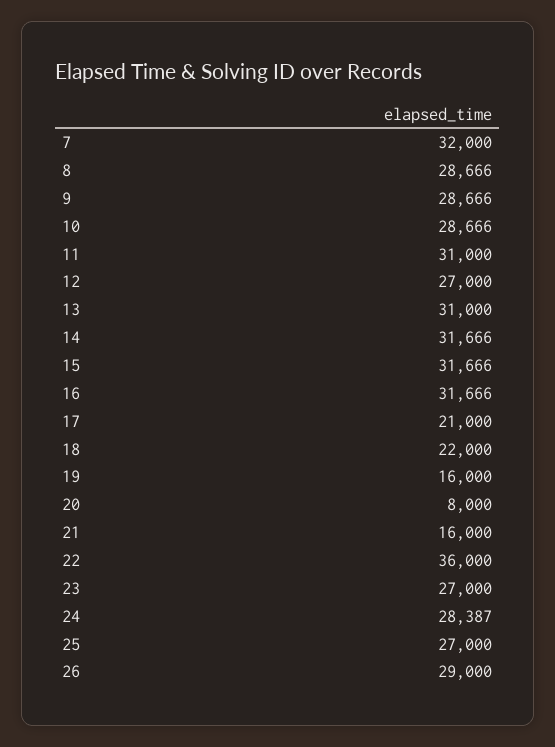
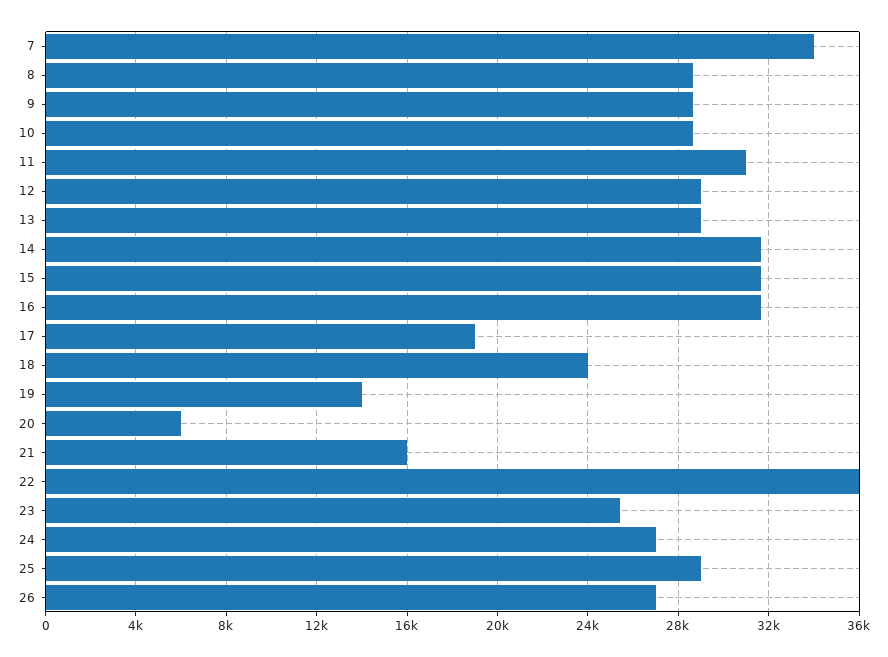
7: 32000 -> 34000
12: 27000 -> 29000
13: 31000 -> 29000
17: 21000 -> 19000
18: 22000 -> 24000
19: 16000 -> 14000
20: 8000 -> 6000
23: 27000 -> 25500
24: 28387 -> 27000
25: 27000 -> 29000
26: 29000 -> 27000

